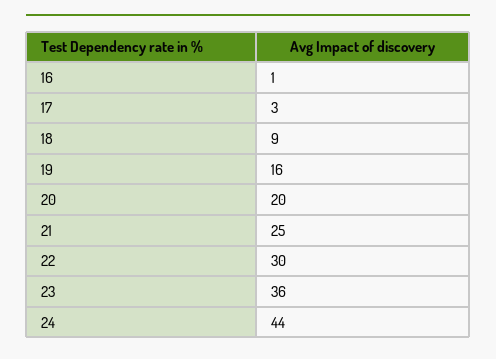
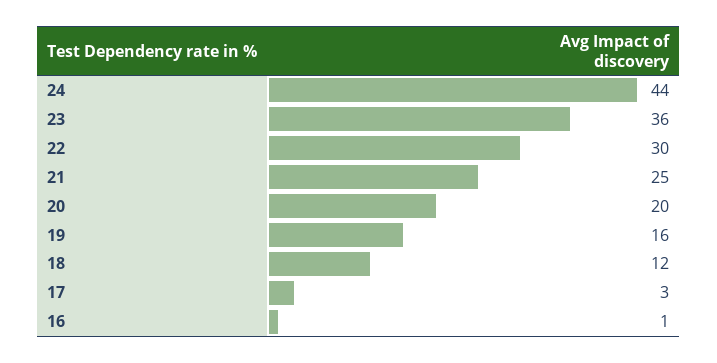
18: 9 -> 12

